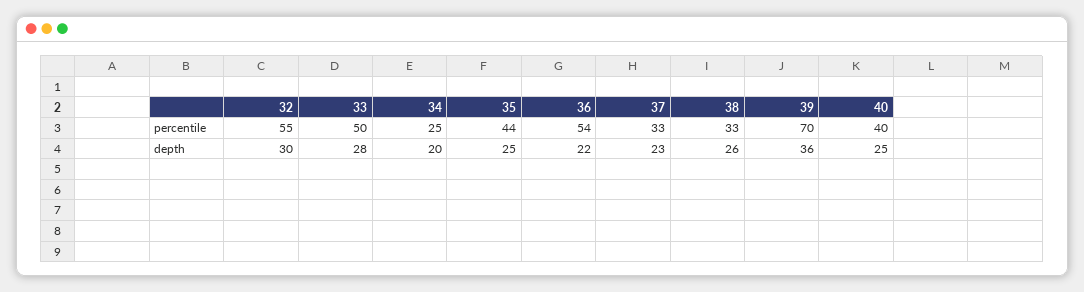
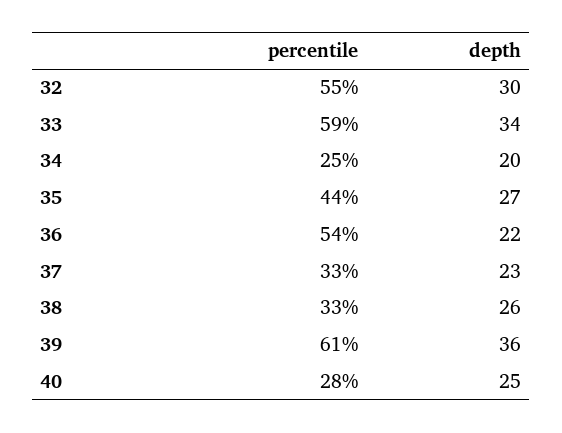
33, percentile: 50 -> 59
39, percentile: 70 -> 61
40, percentile: 40 -> 28
33, depth: 28 -> 34
35, depth: 25 -> 27

